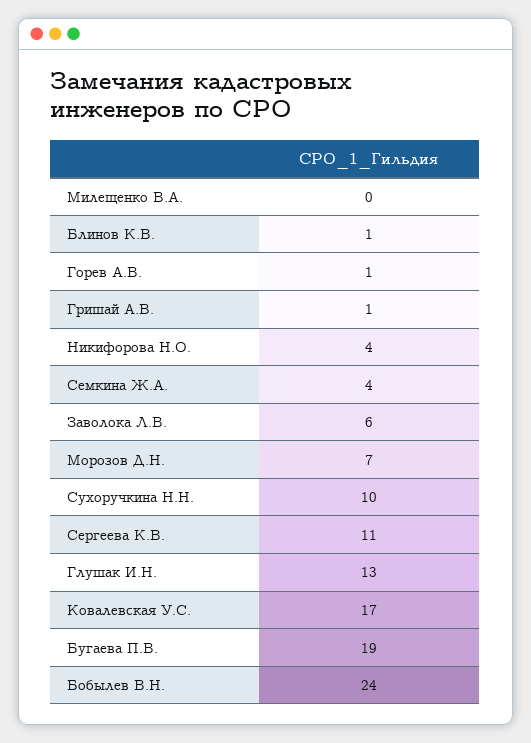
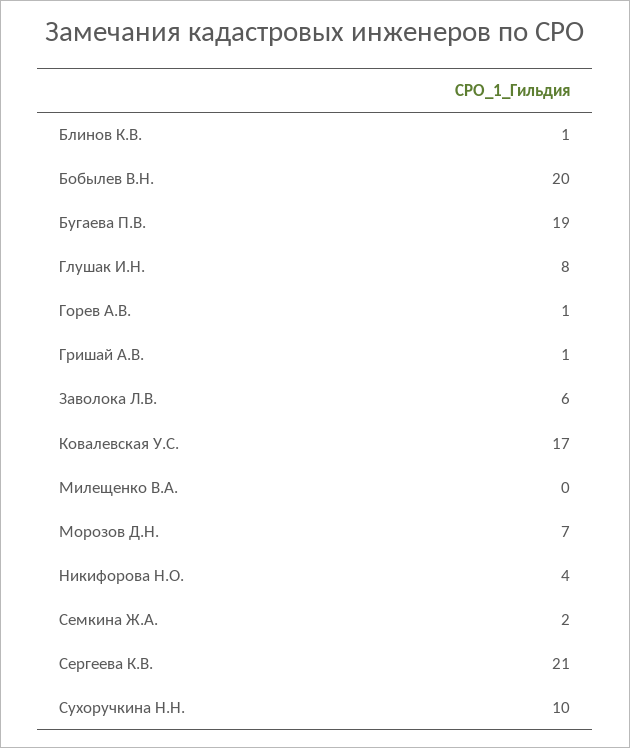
Семкина Ж.А.: 4 -> 2
Сергеева К.В.: 11 -> 21
Глушак И.Н.: 13 -> 8
Бобылев В.Н.: 24 -> 20

